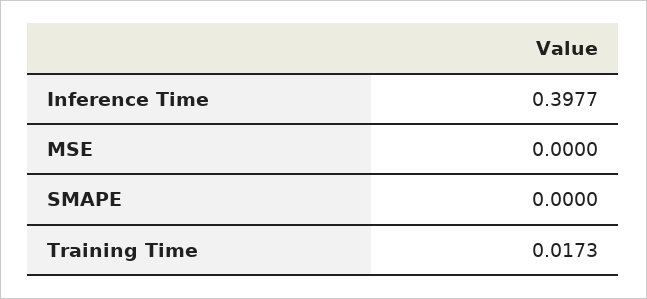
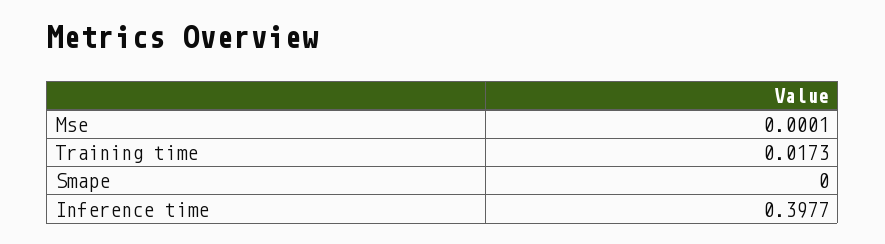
MSE: 0 -> 0.0001

